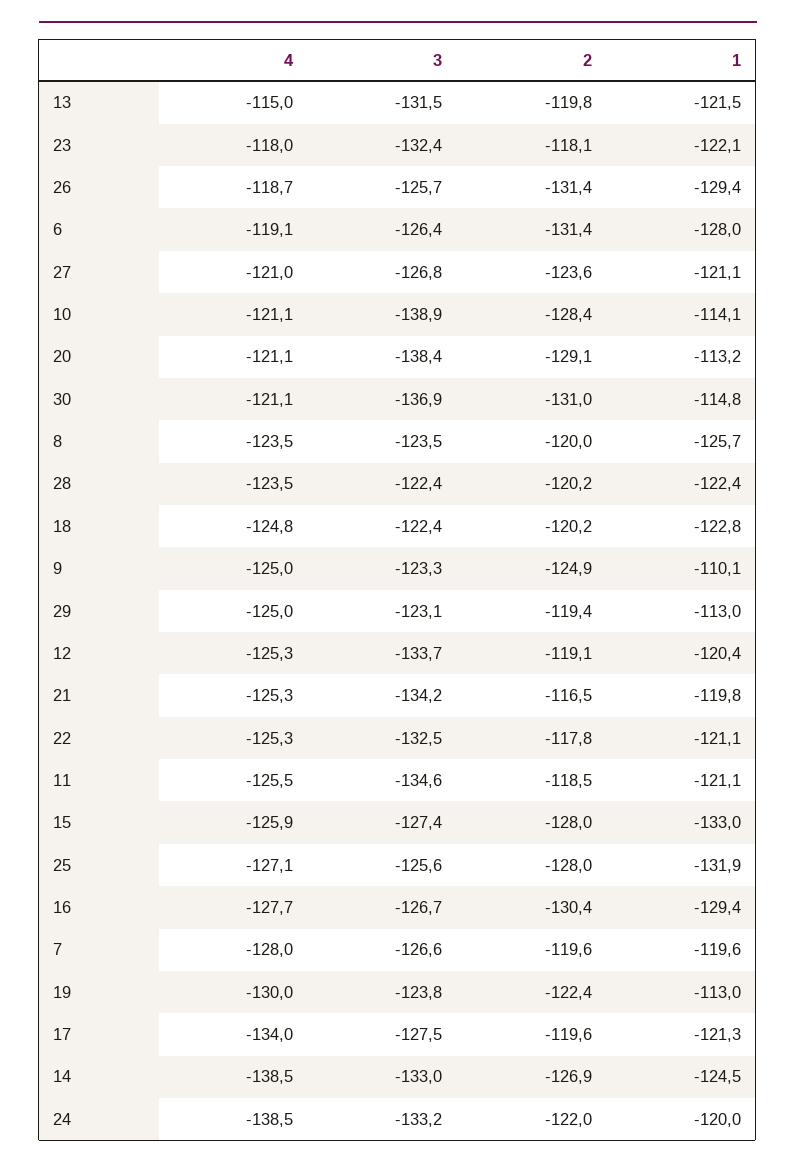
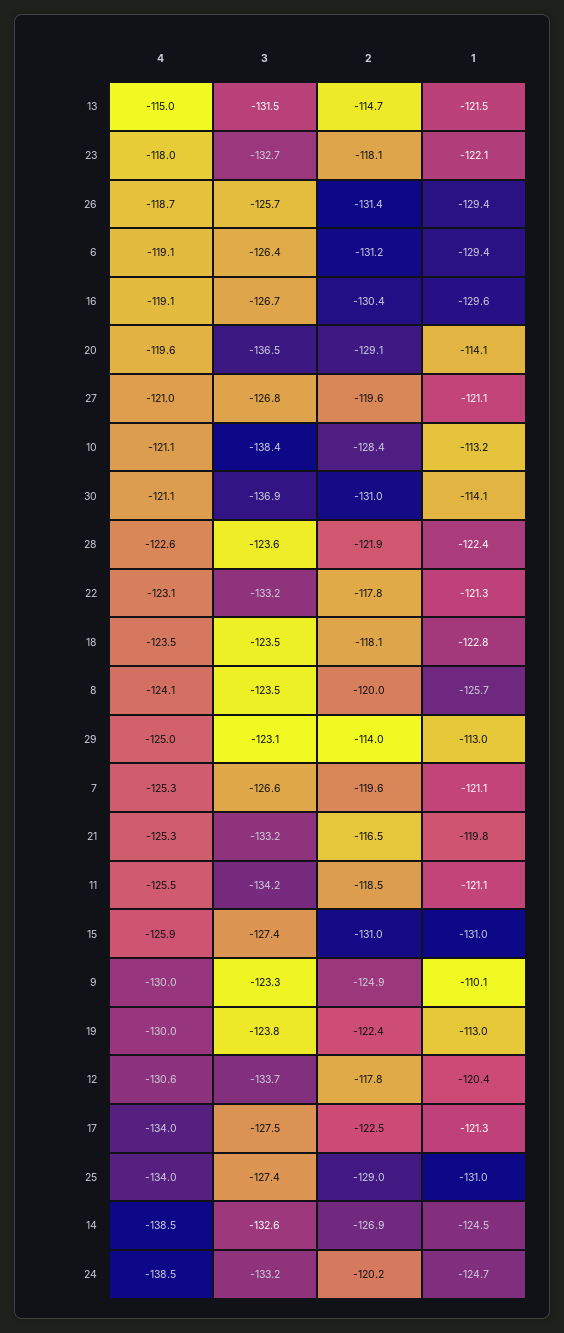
2, 13: -119.8 -> -114.7
3, 23: -132.4 -> -132.7
2, 6: -131.4 -> -131.2
1, 6: -128 -> -129.4
2, 27: -123.6 -> -119.6
3, 10: -138.9 -> -138.4
1, 10: -114.1 -> -113.2
4, 20: -121.1 -> -119.6
3, 20: -138.4 -> -136.5
1, 20: -113.2 -> -114.1
1, 30: -114.8 -> -114.1
4, 8: -123.5 -> -124.1
4, 28: -123.5 -> -122.6
3, 28: -122.4 -> -123.6
2, 28: -120.2 -> -121.9
4, 18: -124.8 -> -123.5
3, 18: -122.4 -> -123.5
2, 18: -120.2 -> -118.1
4, 9: -125 -> -130
2, 29: -119.4 -> -114
4, 12: -125.3 -> -130.6
2, 12: -119.1 -> -117.8
3, 21: -134.2 -> -133.2
4, 22: -125.3 -> -123.1
3, 22: -132.5 -> -133.2
1, 22: -121.1 -> -121.3
3, 11: -134.6 -> -134.2
2, 15: -128 -> -131
1, 15: -133 -> -131
4, 25: -127.1 -> -134
3, 25: -125.6 -> -127.4
2, 25: -128 -> -129
1, 25: -131.9 -> -131
4, 16: -127.7 -> -119.1
1, 16: -129.4 -> -129.6
4, 7: -128 -> -125.3
1, 7: -119.6 -> -121.1
2, 17: -119.6 -> -122.5
3, 14: -133 -> -132.6
2, 24: -122 -> -120.2
1, 24: -120 -> -124.7

